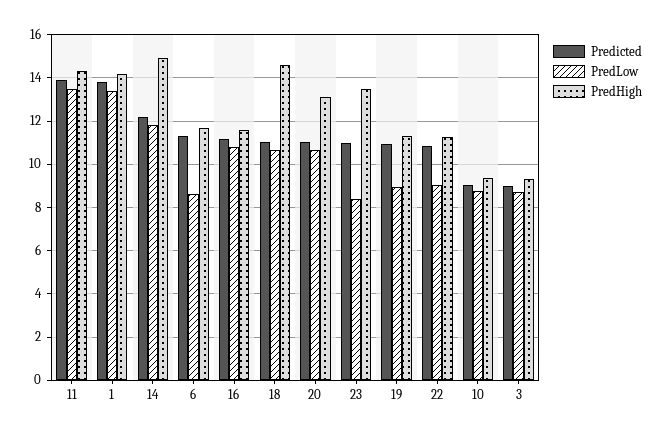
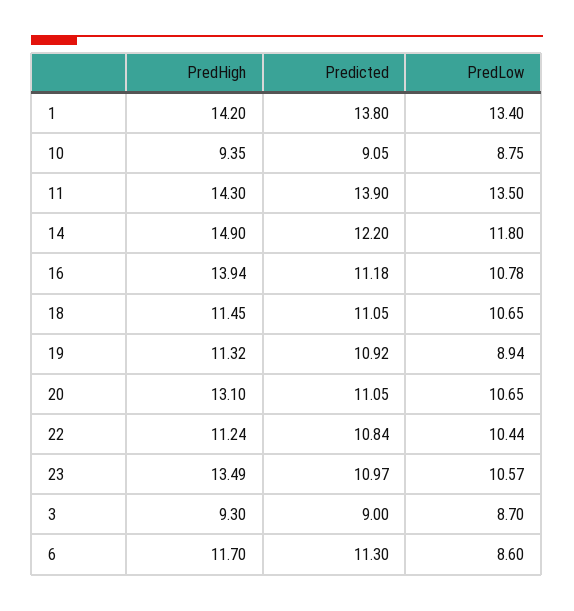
PredHigh, 16: 11.5 -> 13.94
PredHigh, 18: 14.5 -> 11.45
PredLow, 23: 8.5 -> 10.57
PredLow, 22: 9 -> 10.44

